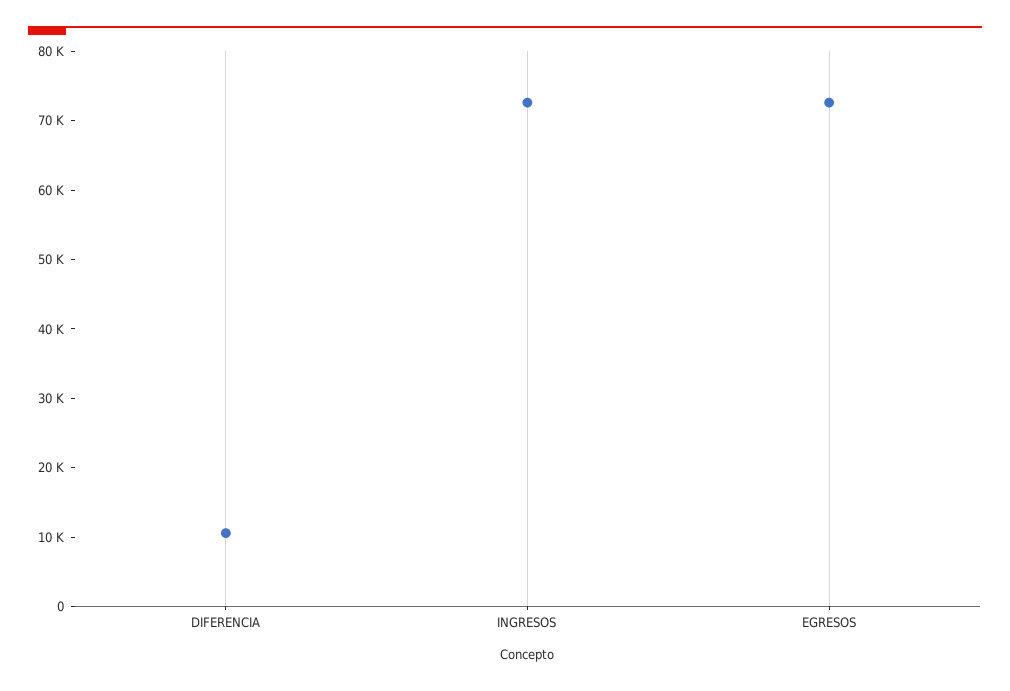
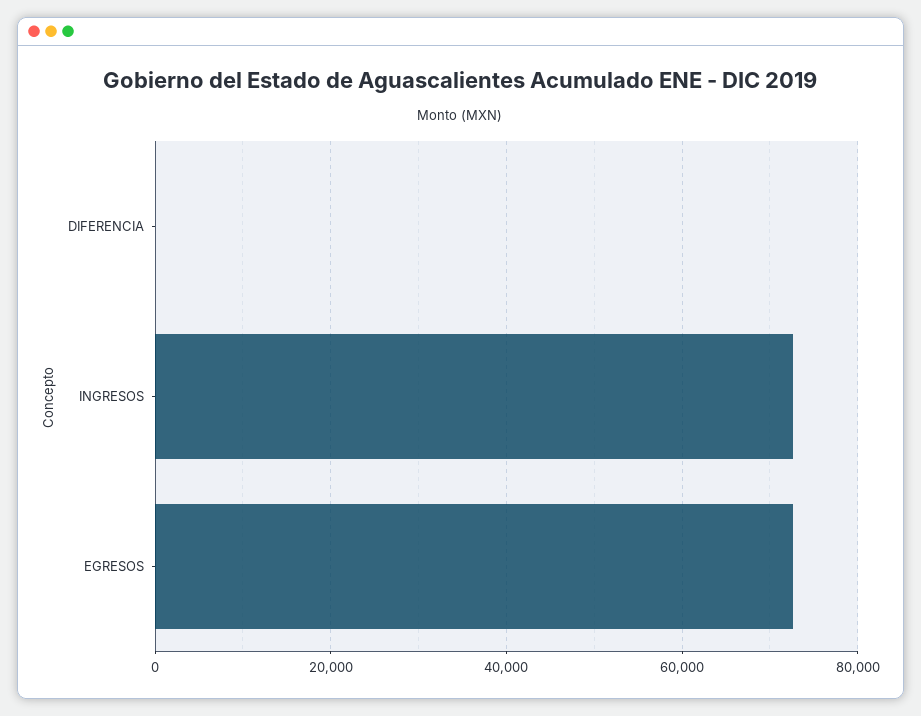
DIFERENCIA: 10000 -> 0

